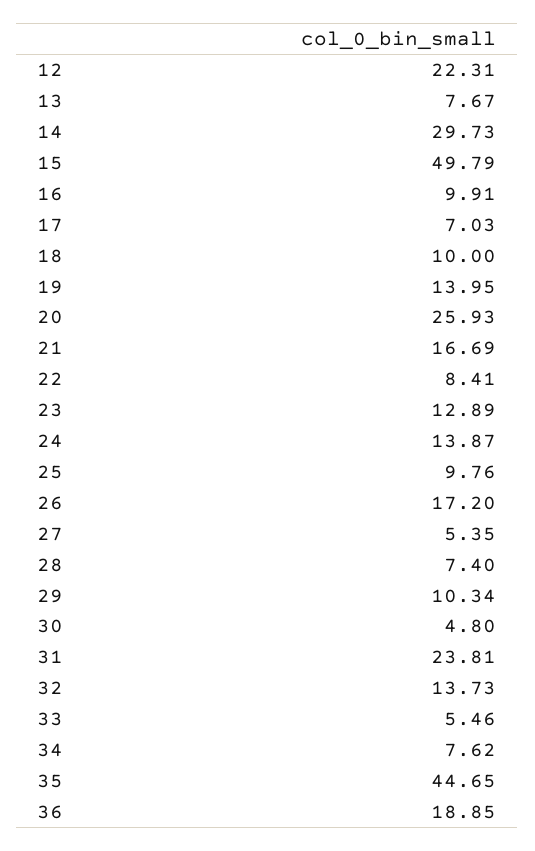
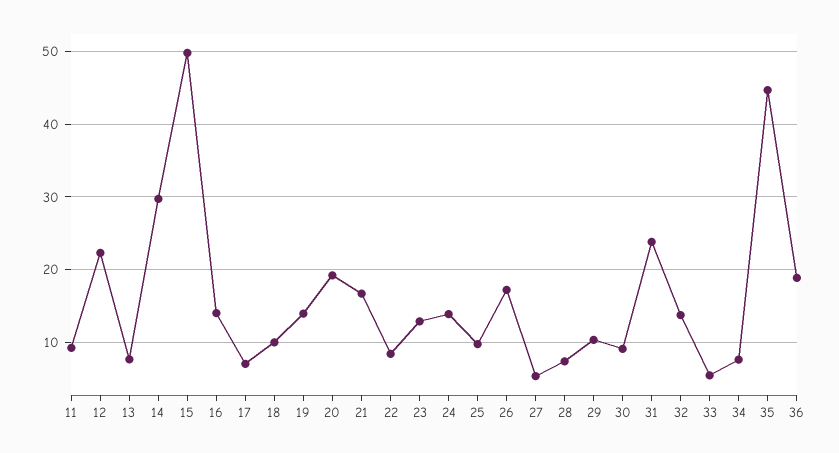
16: 9.91 -> 14
20: 25.93 -> 19
30: 4.8 -> 9
11: none -> 9

